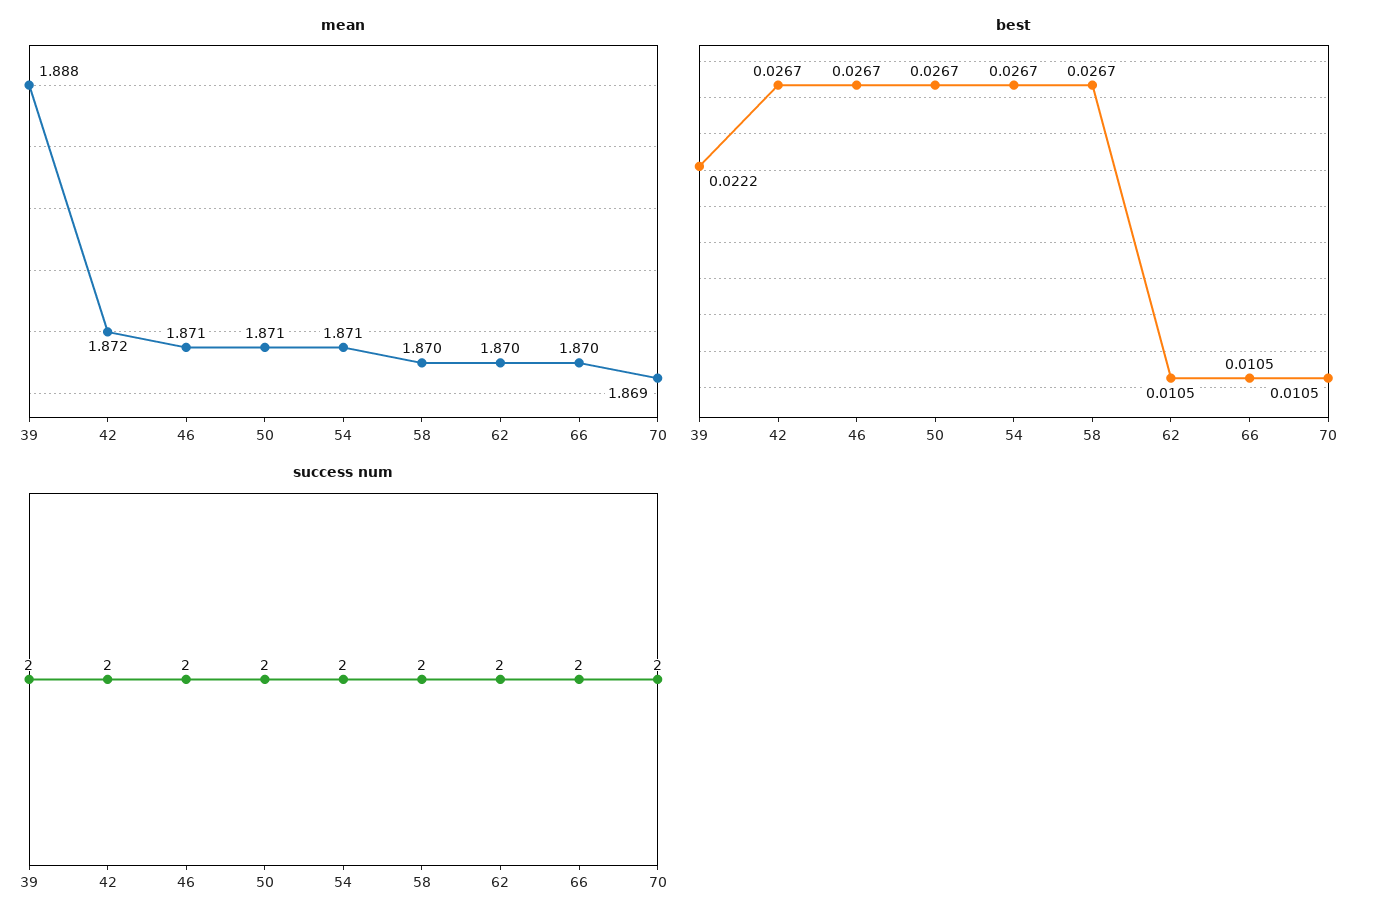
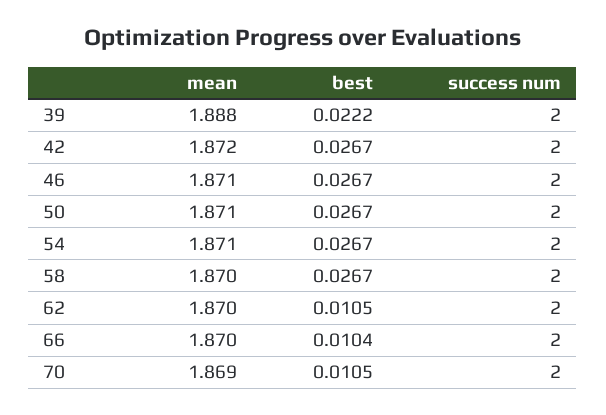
best, 66: 0.0105 -> 0.0104

